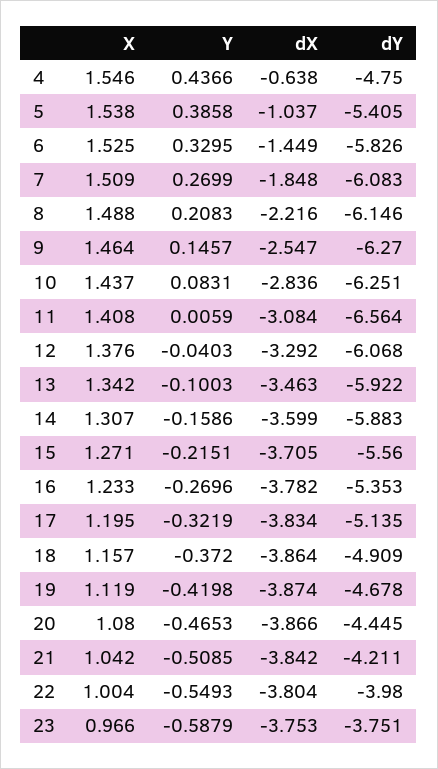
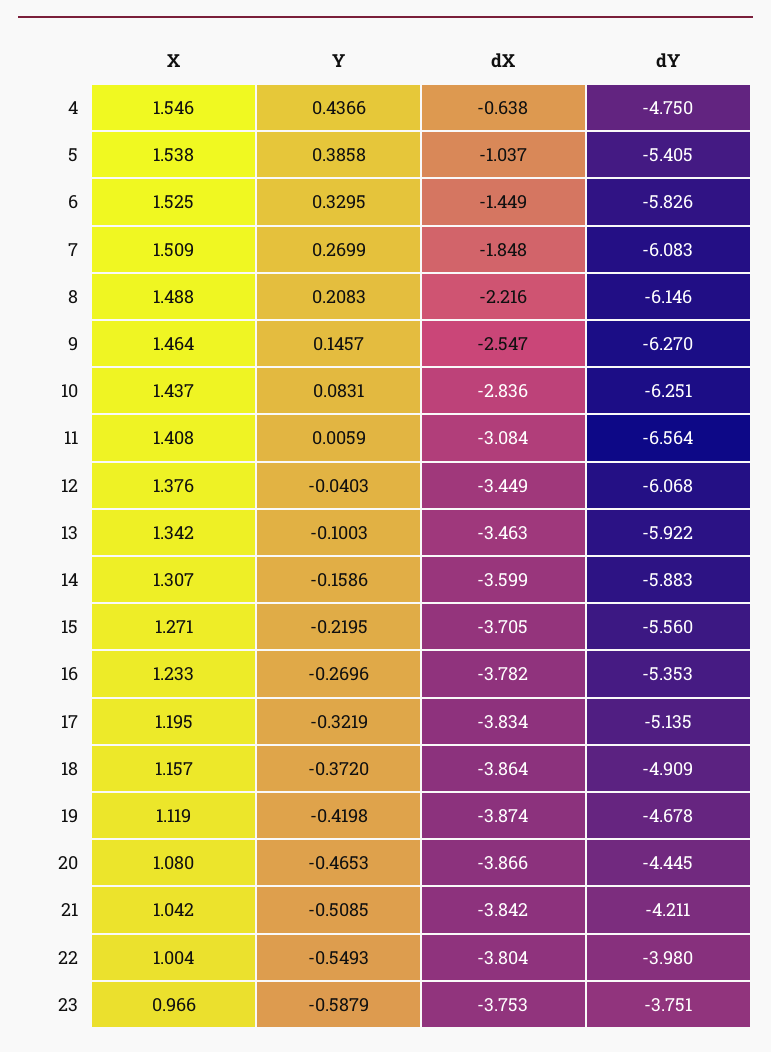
dX, 12: -3.292 -> -3.449
Y, 15: -0.2151 -> -0.2195

